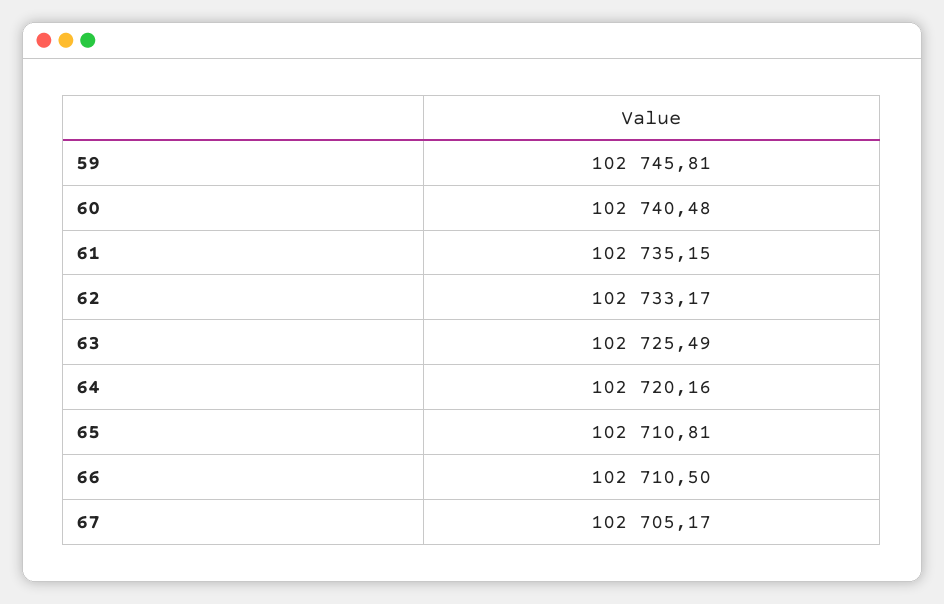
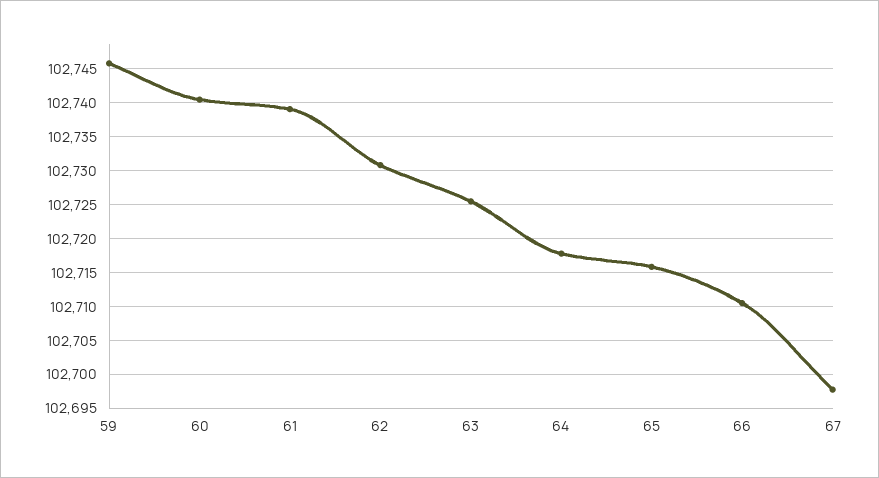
61: 102735.15 -> 102739
62: 102733.17 -> 102731
64: 102720.16 -> 102718
65: 102710.81 -> 102716
67: 102705.17 -> 102698

